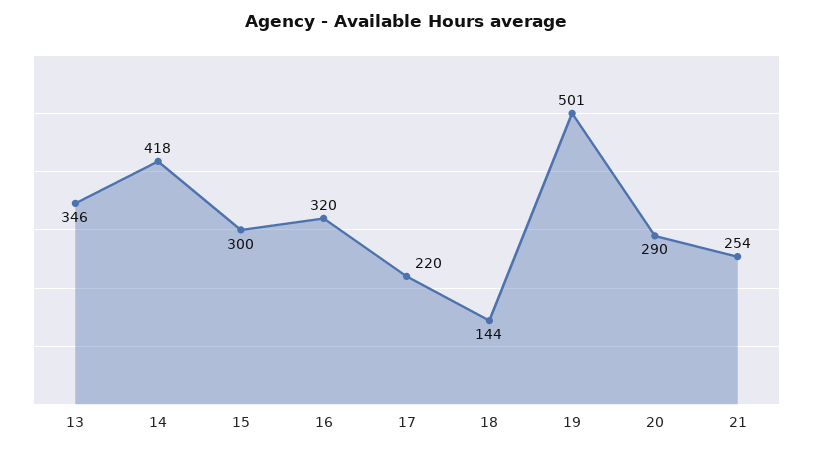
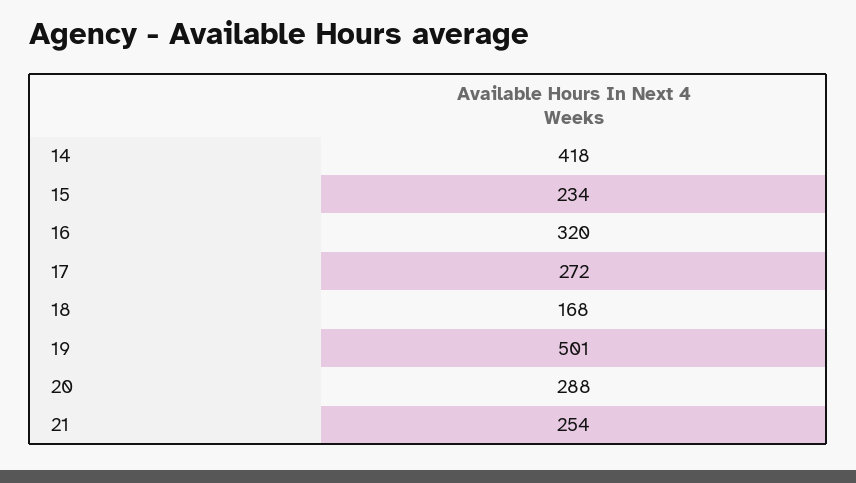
13: 346 -> none
15: 300 -> 234
17: 220 -> 272
18: 144 -> 168
20: 290 -> 288

